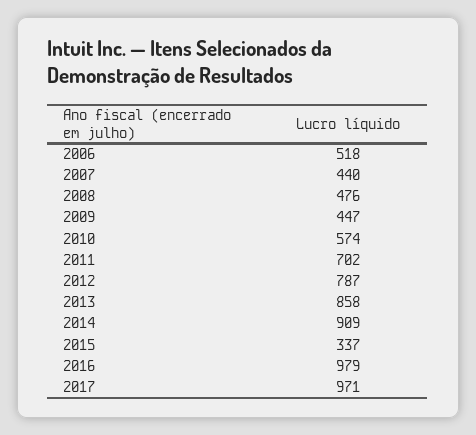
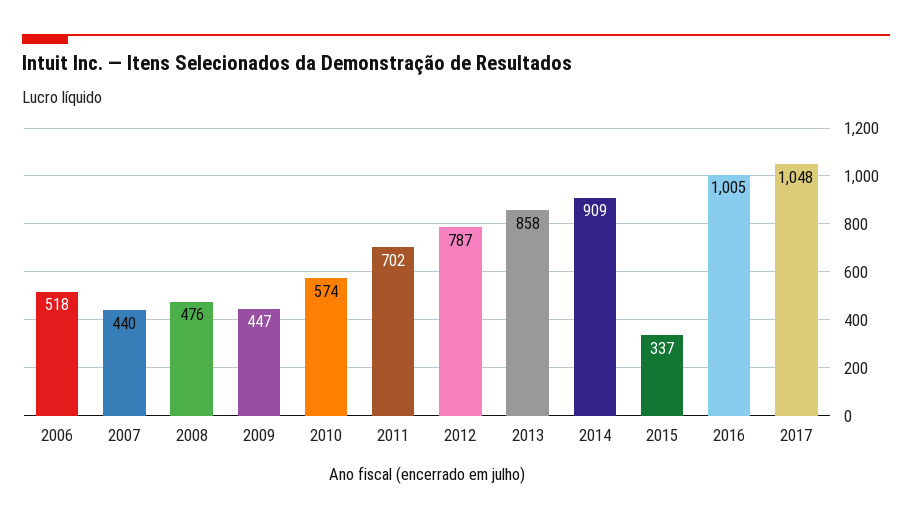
2016: 979 -> 1005
2017: 971 -> 1048

